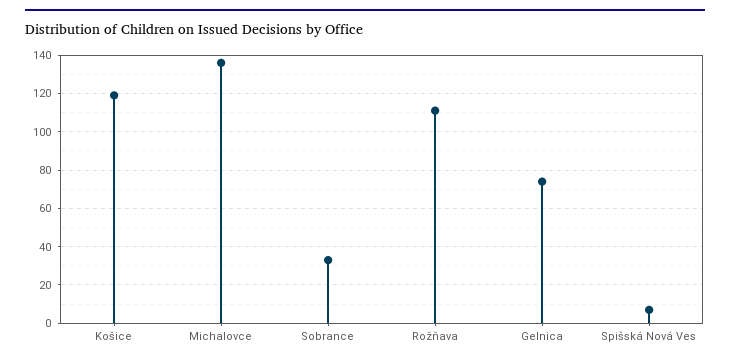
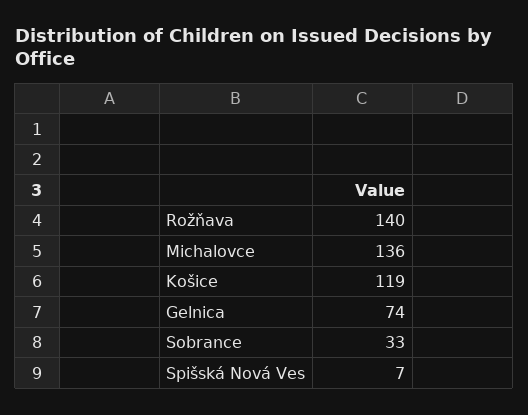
Rožňava: 110 -> 140

